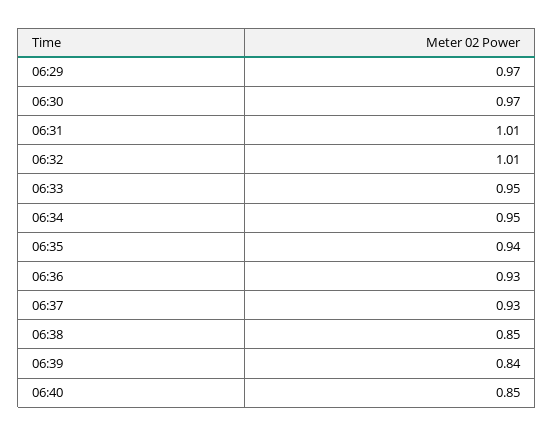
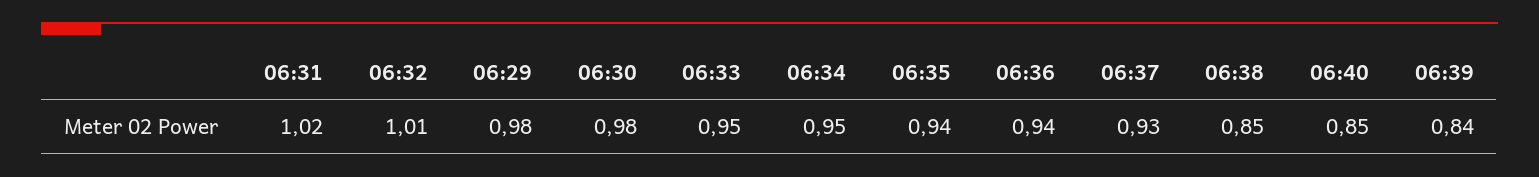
06:29: 0.97 -> 0.98
06:30: 0.97 -> 0.98
06:31: 1.01 -> 1.02
06:36: 0.93 -> 0.94

